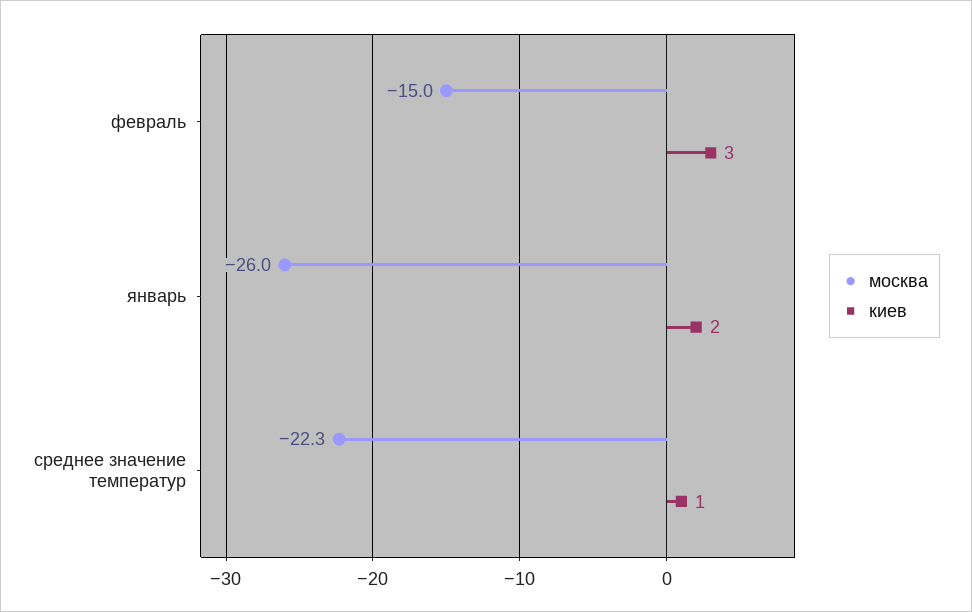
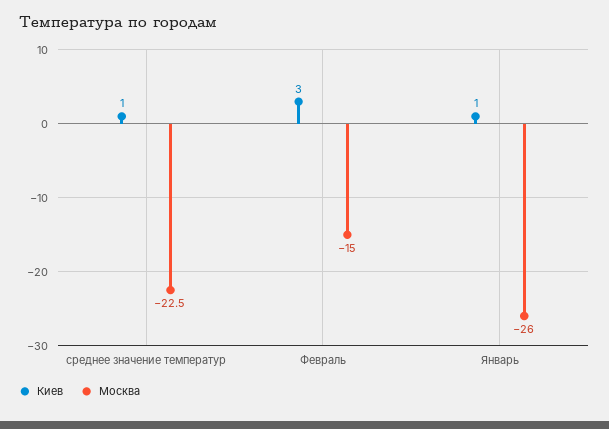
киев, январь: 2 -> 1
москва, среднее значение температур: -22.3 -> -22.5

